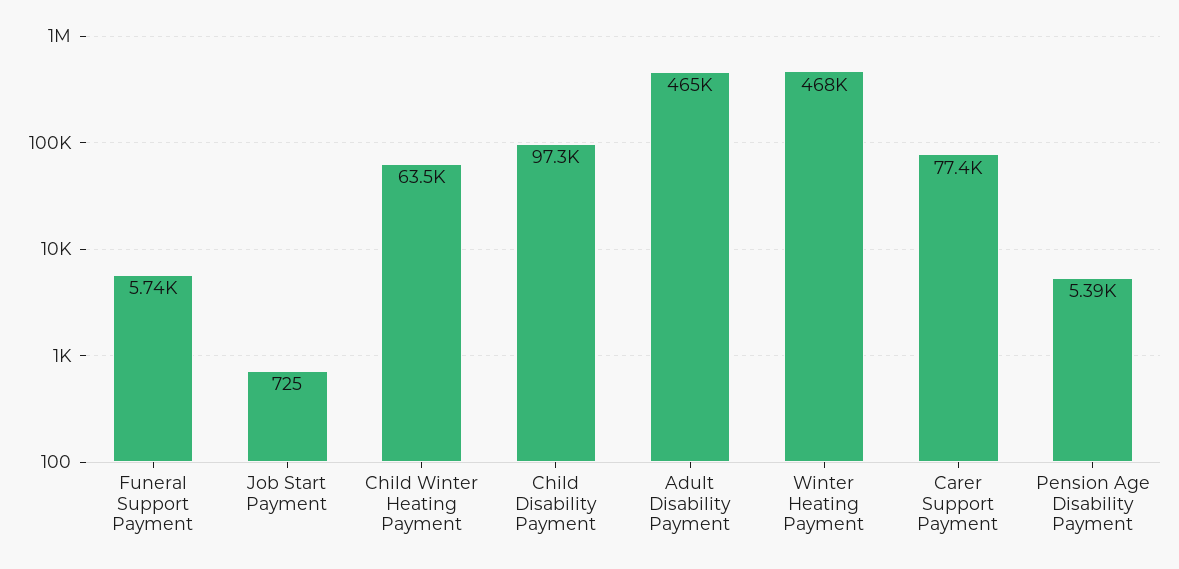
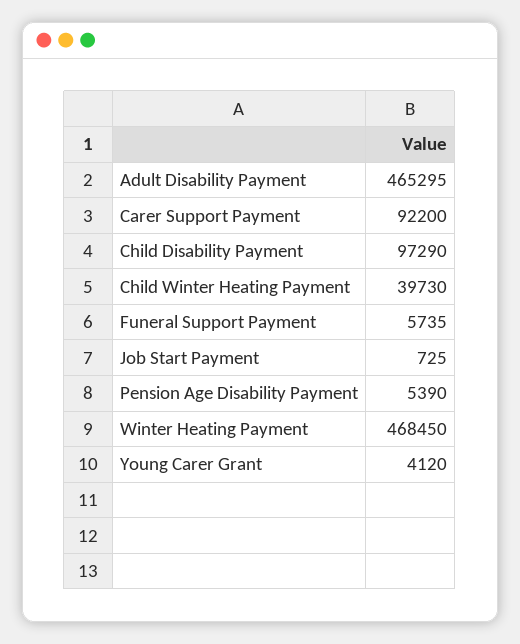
Child Winter Heating Payment: 63500 -> 39730
Carer Support Payment: 77400 -> 92200
Young Carer Grant: none -> 4120

